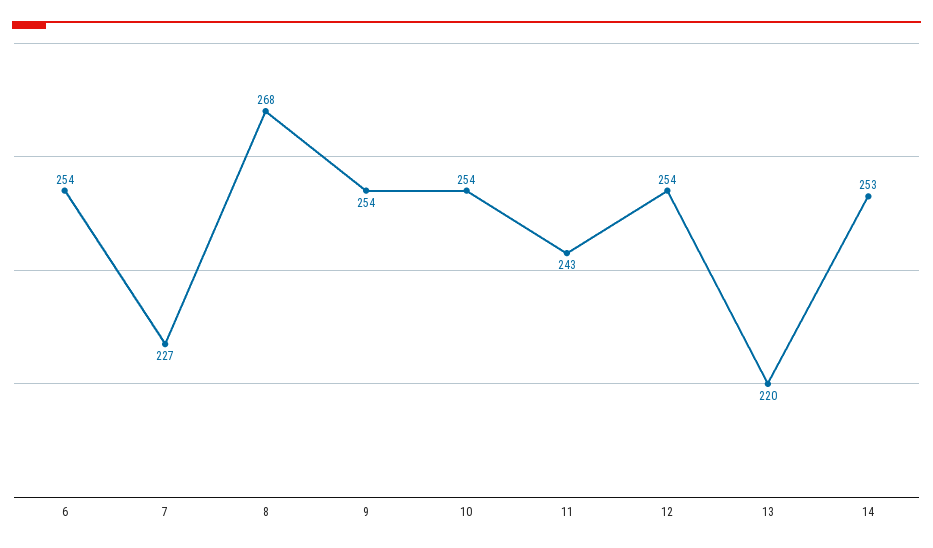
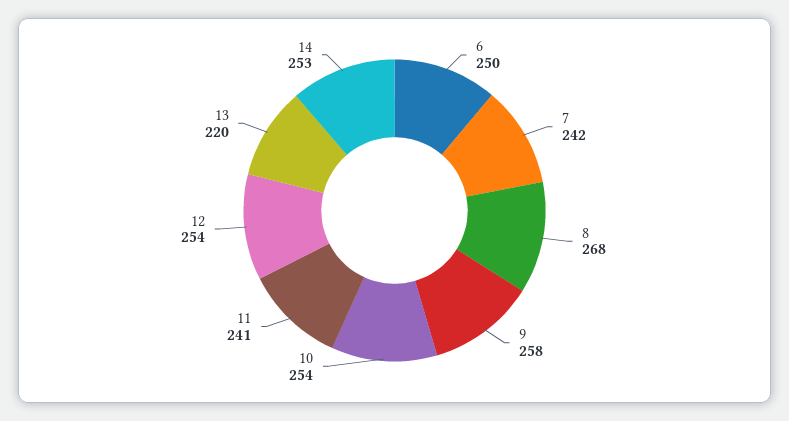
6: 254 -> 250
7: 227 -> 242
9: 254 -> 258
11: 243 -> 241

